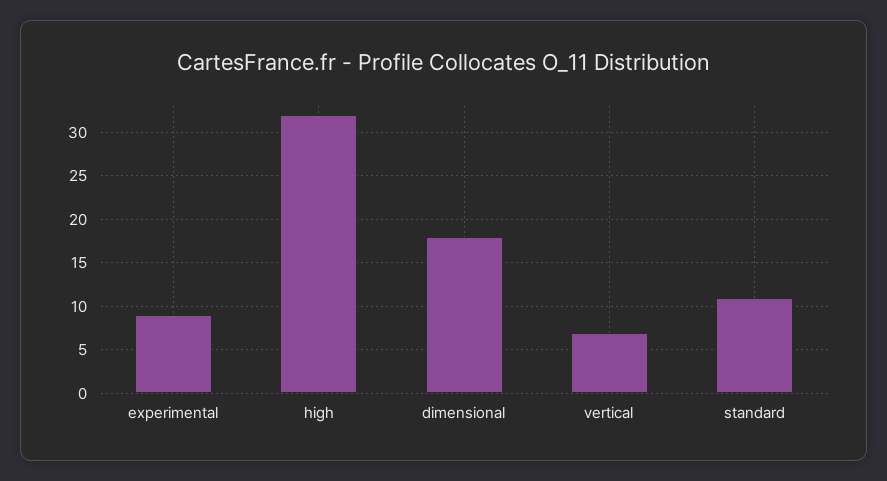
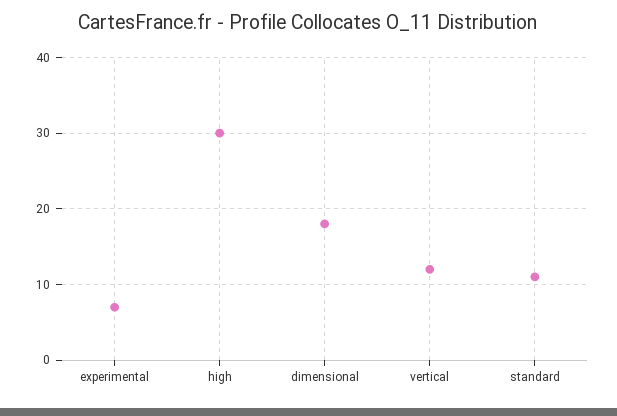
experimental: 9 -> 7
high: 32 -> 30
vertical: 7 -> 12

